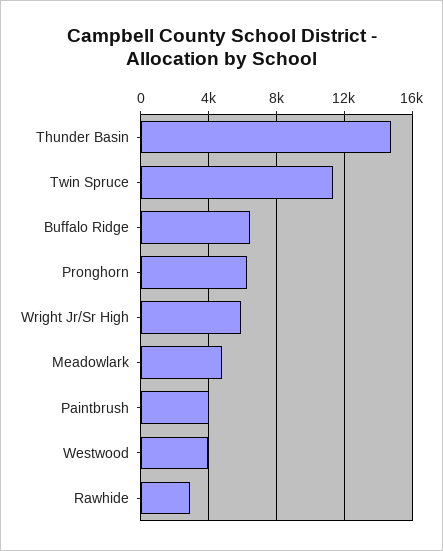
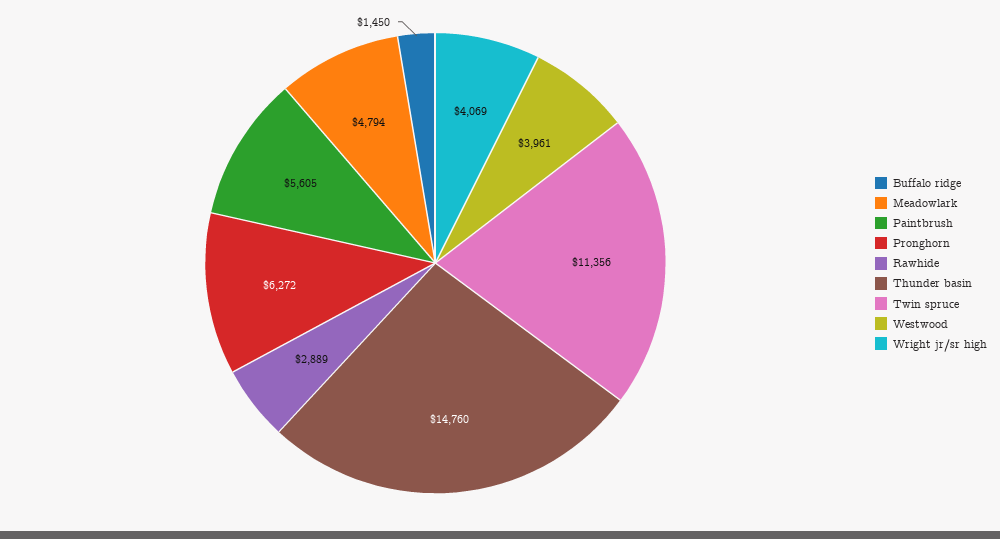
Buffalo Ridge: 6500 -> 1450
Wright Jr/Sr High: 6000 -> 4069
Paintbrush: 4000 -> 5605

